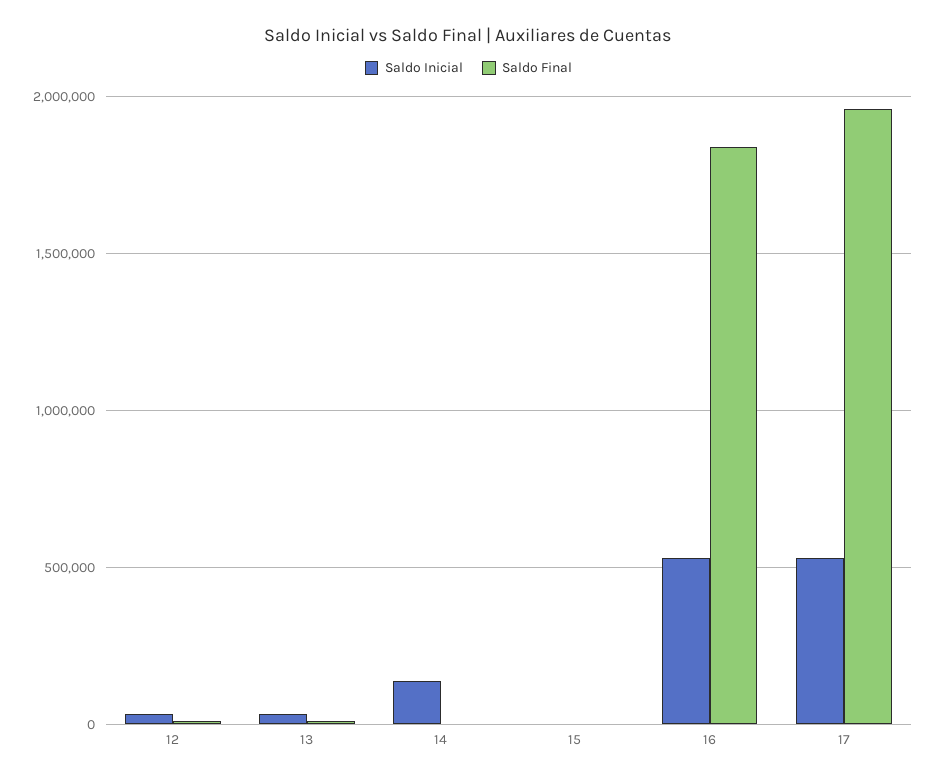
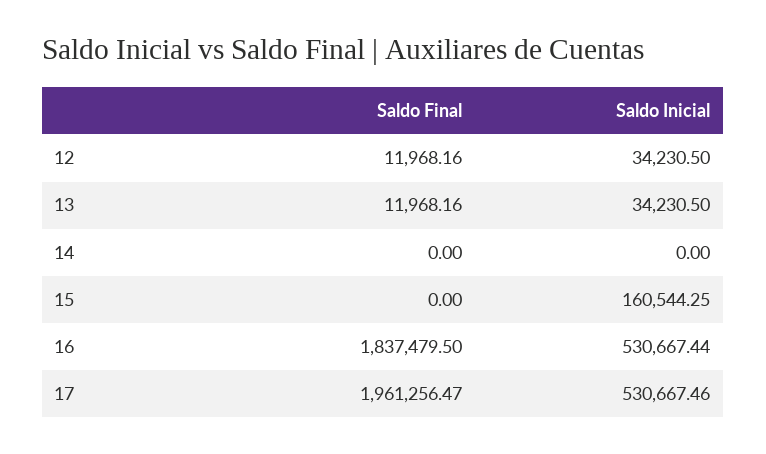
Saldo Inicial, 14: 150000 -> 0
Saldo Inicial, 15: 0 -> 160544.25

